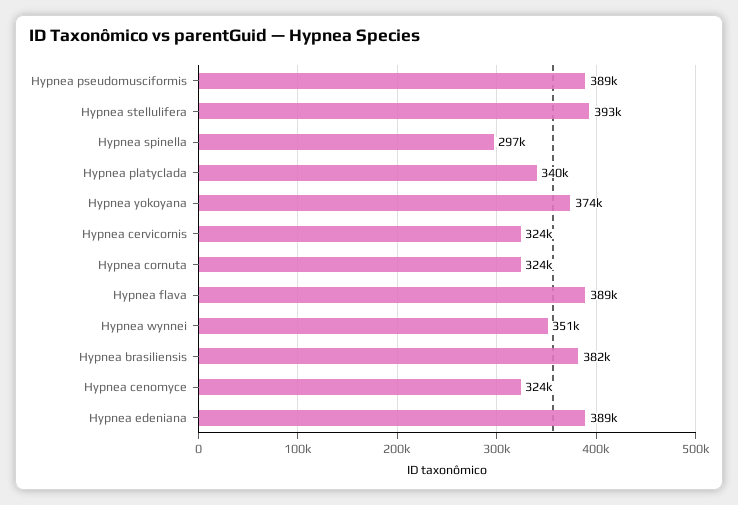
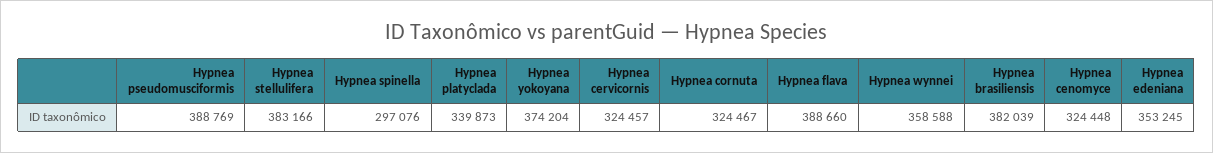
Hypnea stellulifera: 393000 -> 383166
Hypnea wynnei: 351000 -> 358588
Hypnea edeniana: 389000 -> 353245

